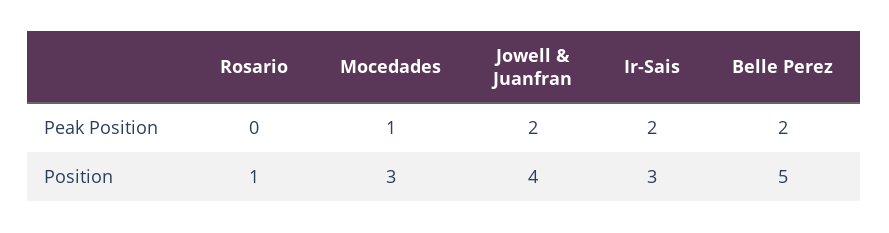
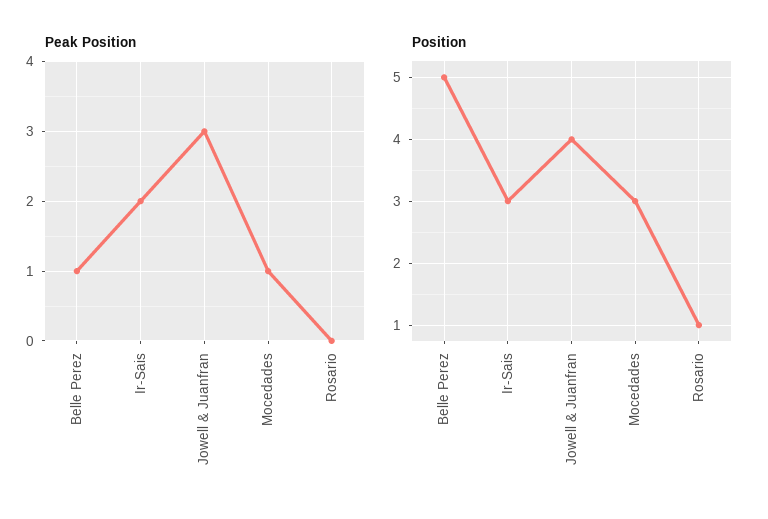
Peak Position, Jowell & Juanfran: 2 -> 3
Peak Position, Belle Perez: 2 -> 1

